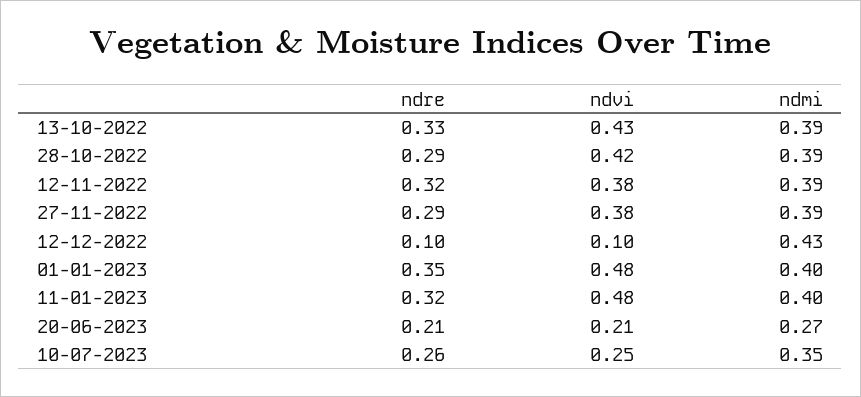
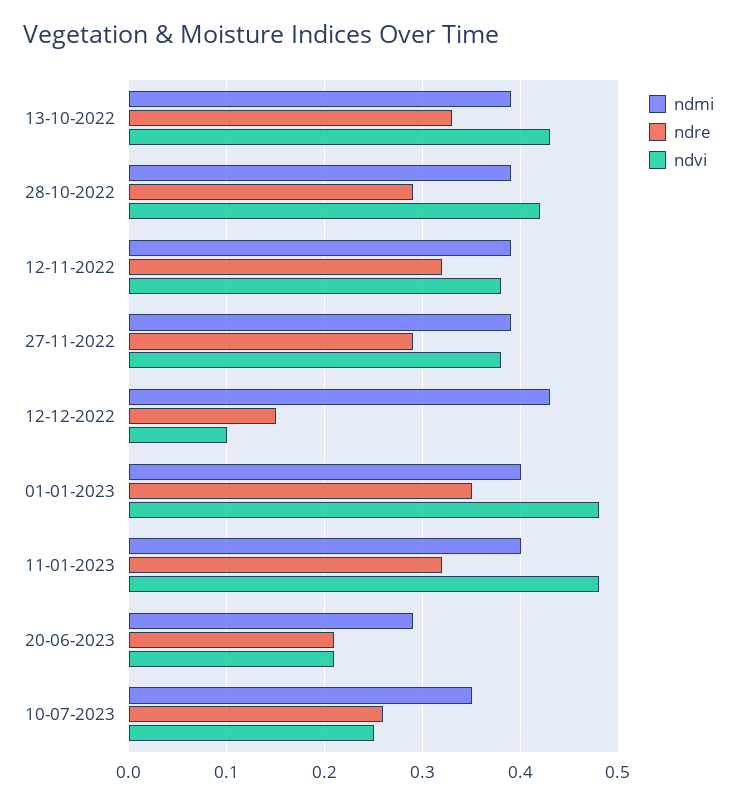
ndre, 12-12-2022: 0.1 -> 0.15
ndmi, 20-06-2023: 0.27 -> 0.29

